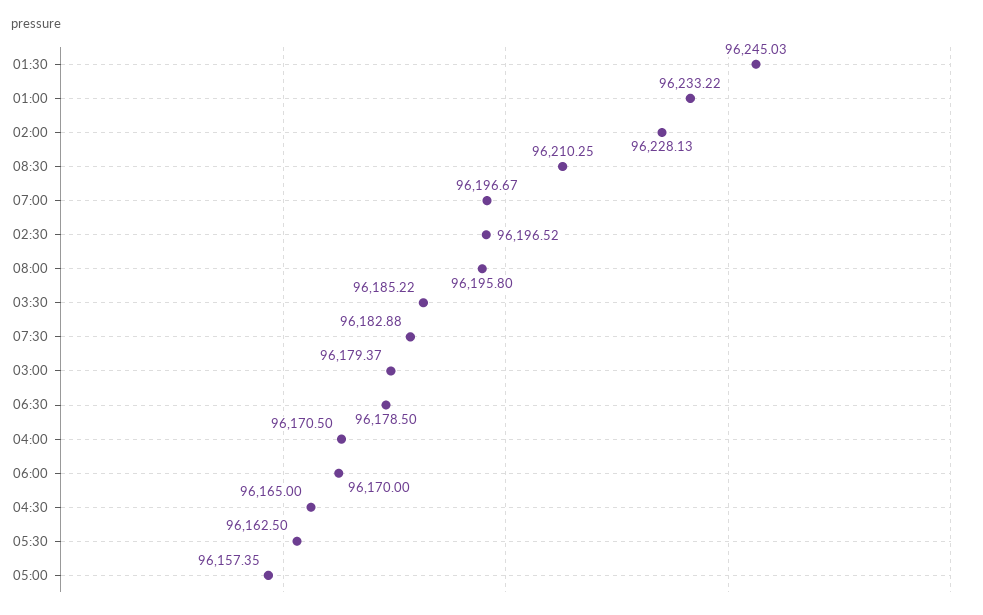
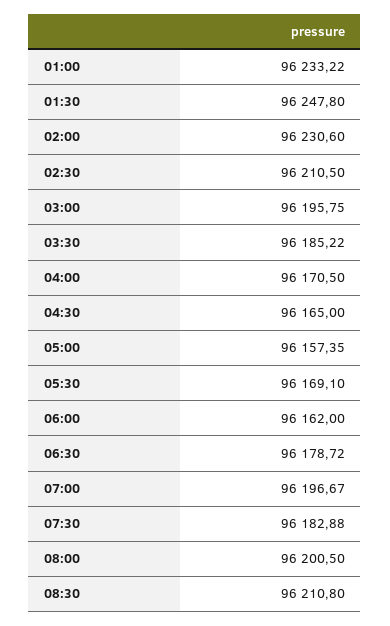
01:30: 96245.03 -> 96247.8
02:00: 96228.13 -> 96230.6
08:30: 96210.25 -> 96210.8
02:30: 96196.52 -> 96210.5
08:00: 96195.8 -> 96200.5
03:00: 96179.37 -> 96195.75
06:30: 96178.5 -> 96178.72
06:00: 96170 -> 96162
05:30: 96162.5 -> 96169.1

